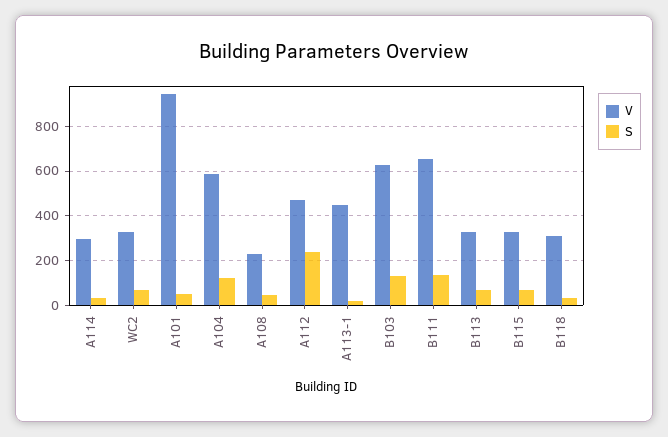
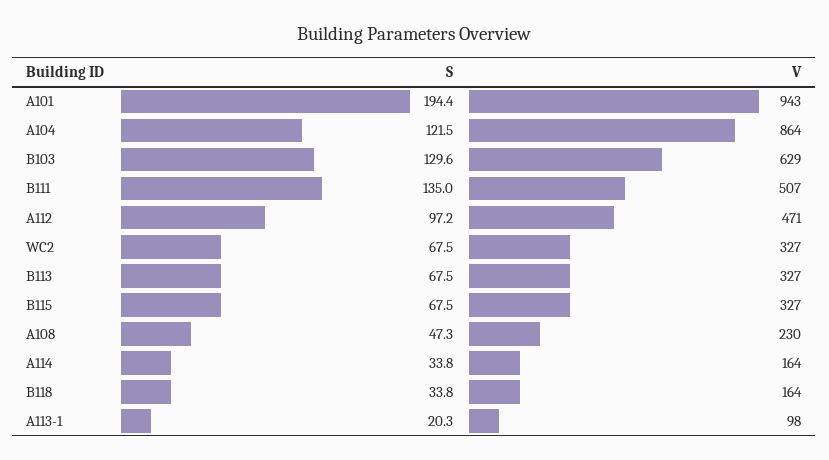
V, A114: 300 -> 164
S, A101: 50 -> 194.4
V, A104: 600 -> 864
S, A112: 250 -> 97.2
V, A113-1: 450 -> 98
V, B111: 650 -> 507
V, B118: 300 -> 164

